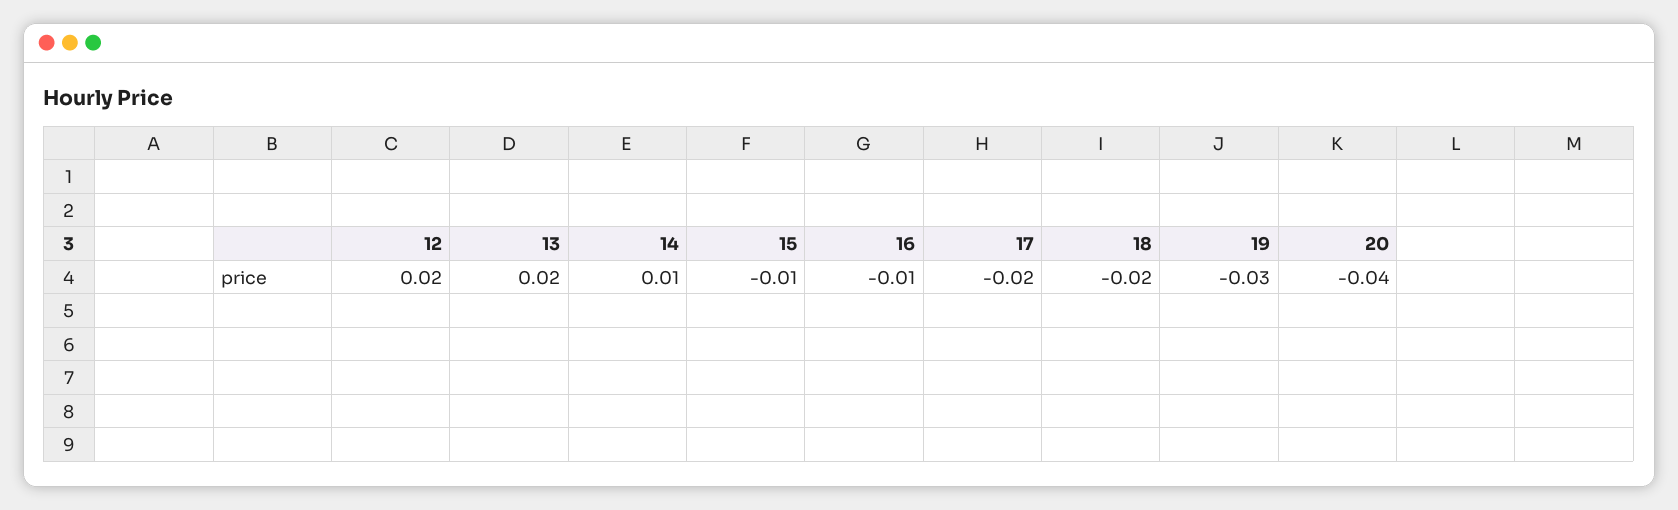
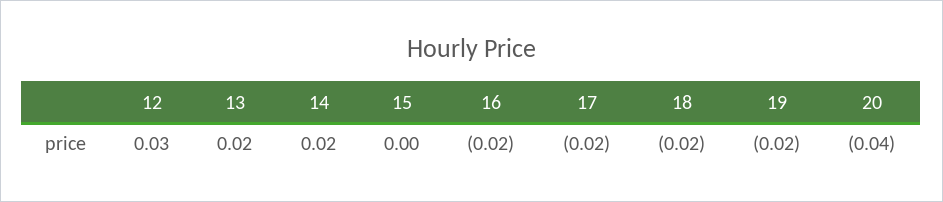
12: 0.02 -> 0.03
14: 0.01 -> 0.02
15: -0.01 -> 0
16: -0.01 -> -0.02
19: -0.03 -> -0.02

